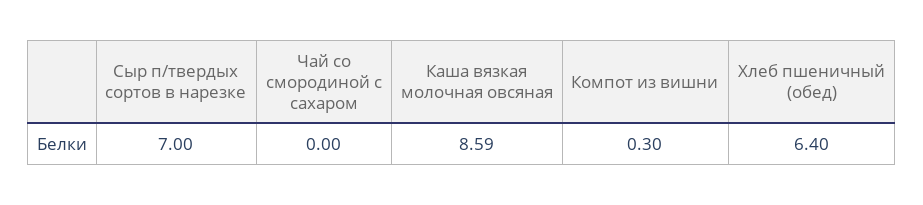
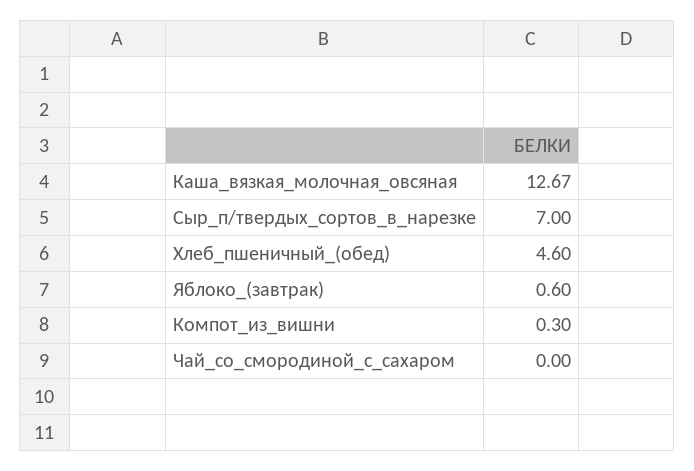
Каша вязкая молочная овсяная: 8.59 -> 12.67
Хлеб пшеничный (обед): 6.4 -> 4.6
Яблоко_(завтрак): none -> 0.6

